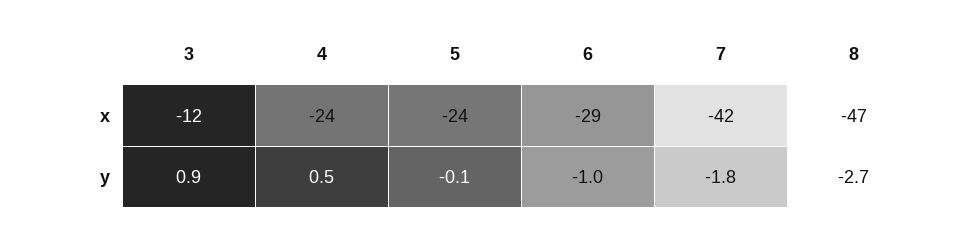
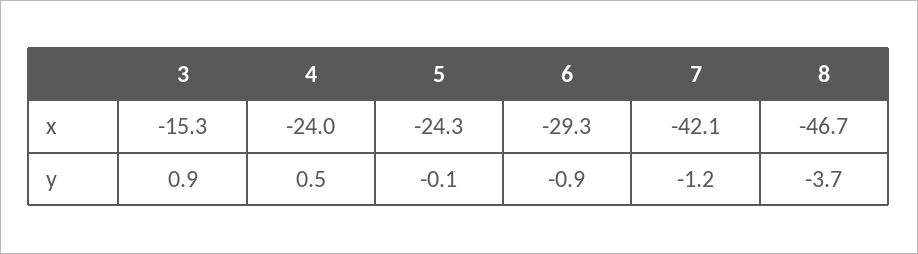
3, x: -12 -> -15.3
6, y: -1 -> -0.9
7, y: -1.8 -> -1.2
8, y: -2.7 -> -3.7

